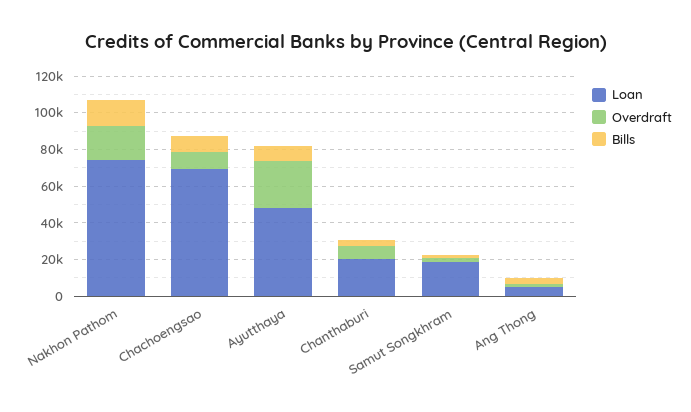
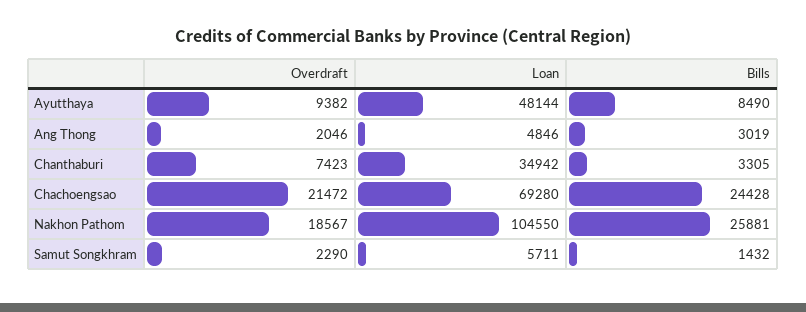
Loan, Nakhon Pathom: 75000 -> 104550
Bills, Nakhon Pathom: 15000 -> 25881
Overdraft, Chachoengsao: 10000 -> 21472
Bills, Chachoengsao: 10000 -> 24428
Overdraft, Ayutthaya: 25000 -> 9382
Loan, Chanthaburi: 20000 -> 34942
Loan, Samut Songkhram: 20000 -> 5711

